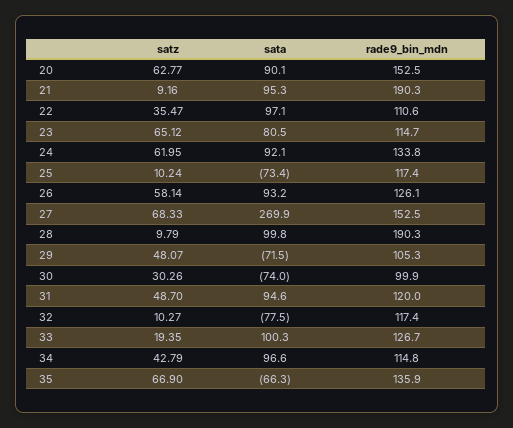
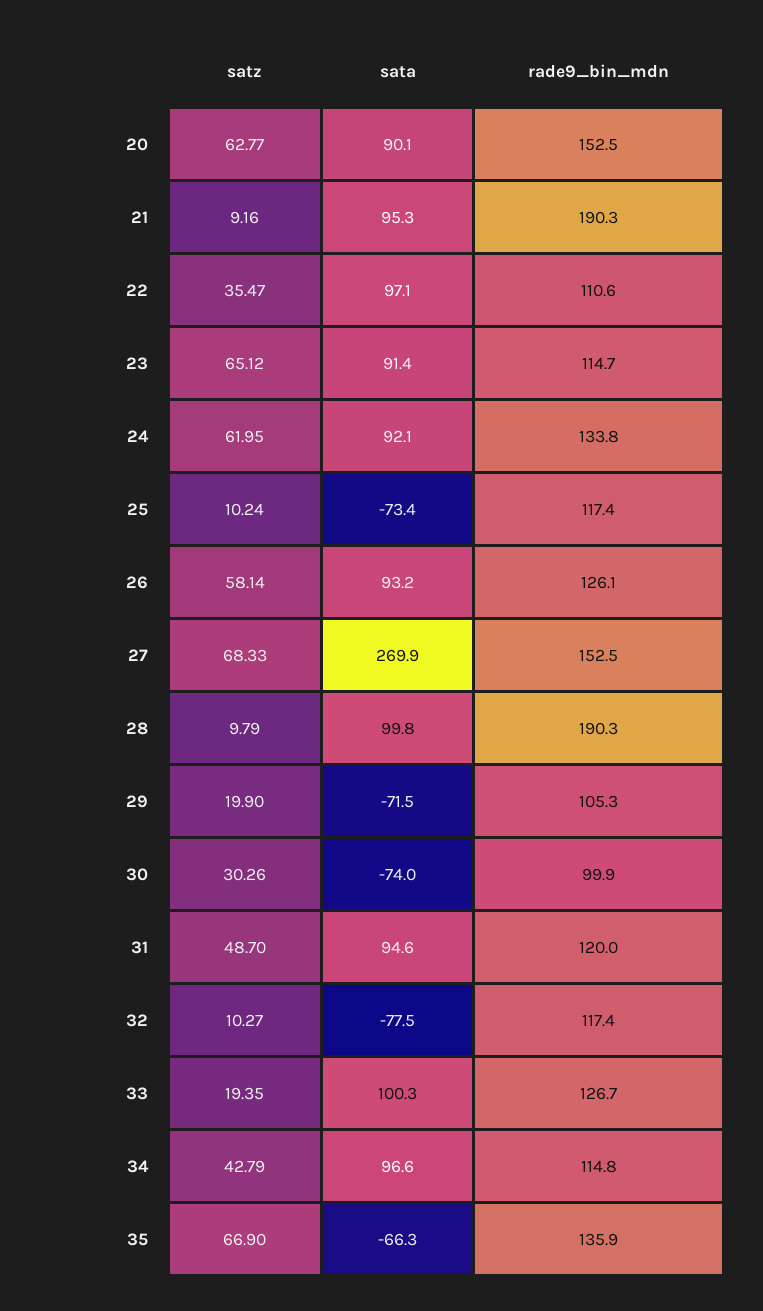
sata, 23: 80.5 -> 91.4
satz, 29: 48.07 -> 19.9

